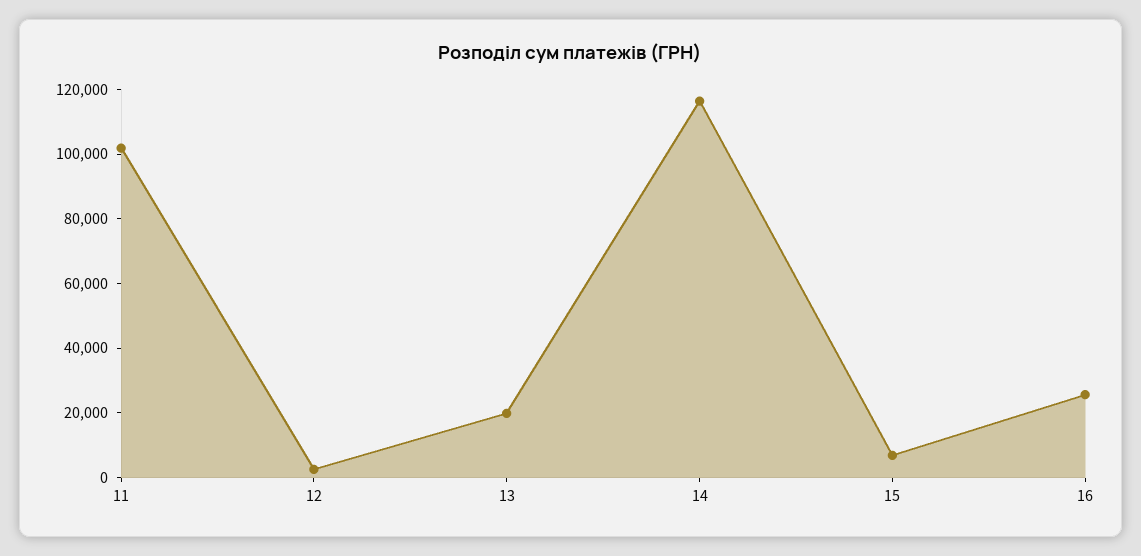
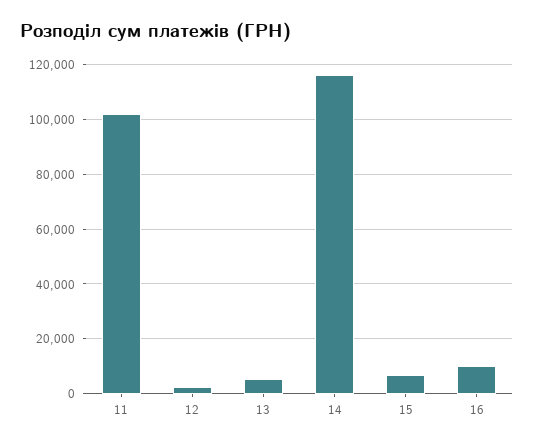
13: 20000 -> 5000
16: 25000 -> 10000

